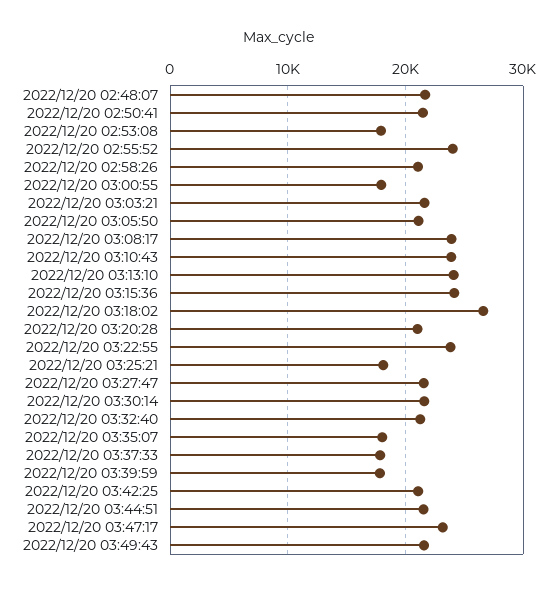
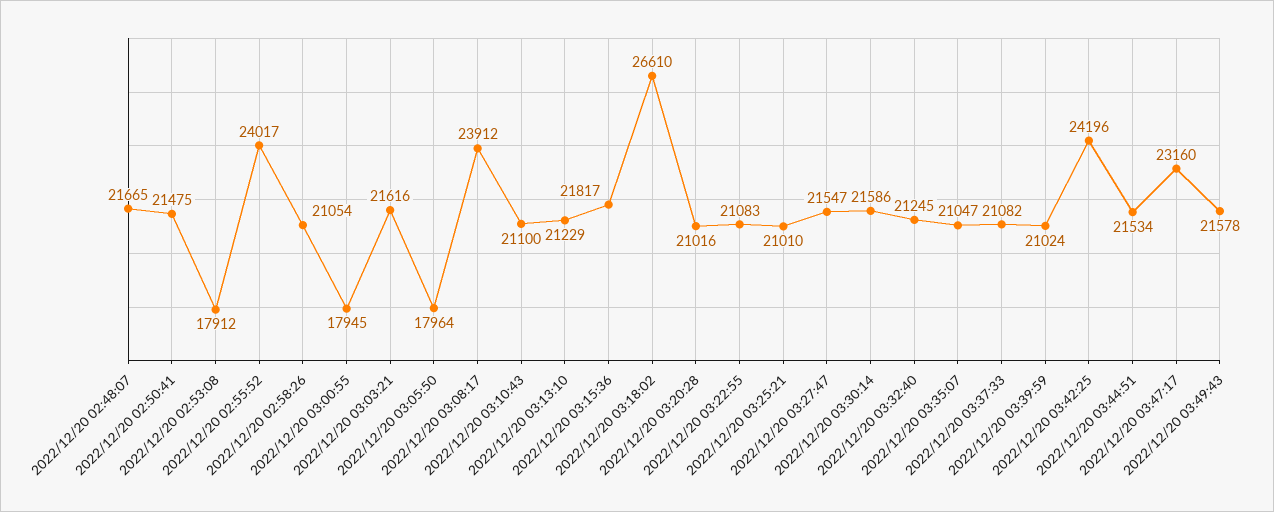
2022/12/20 03:05:50: 21000 -> 17964
2022/12/20 03:10:43: 24000 -> 21100
2022/12/20 03:13:10: 24000 -> 21229
2022/12/20 03:15:36: 24000 -> 21817
2022/12/20 03:22:55: 24000 -> 21083
2022/12/20 03:25:21: 18000 -> 21010
2022/12/20 03:35:07: 18000 -> 21047
2022/12/20 03:37:33: 18000 -> 21082
2022/12/20 03:39:59: 18000 -> 21024
2022/12/20 03:42:25: 21000 -> 24196

